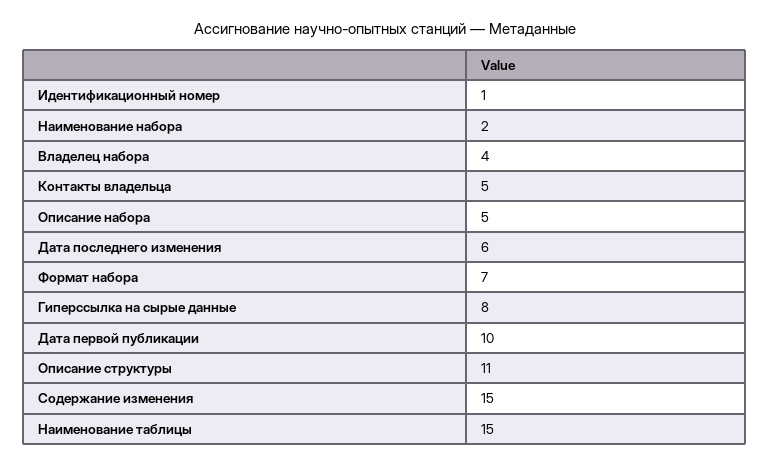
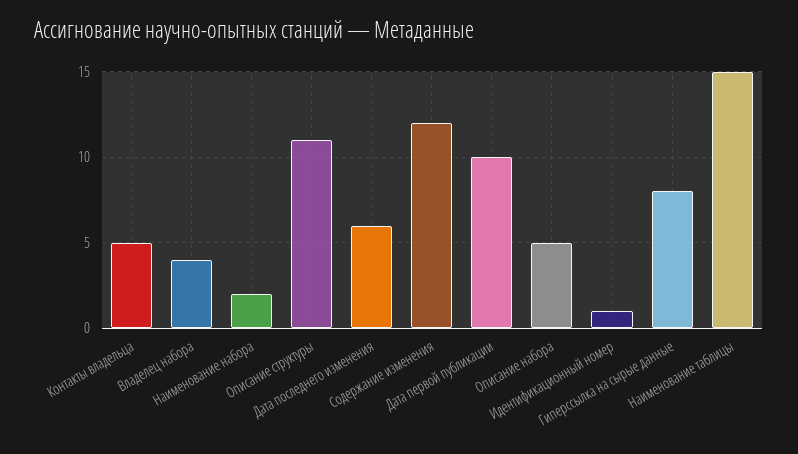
Формат набора: 7 -> none
Содержание изменения: 15 -> 12

